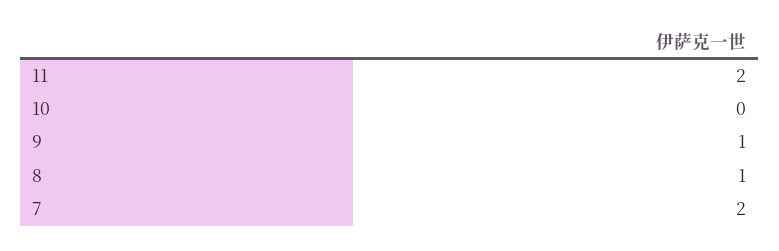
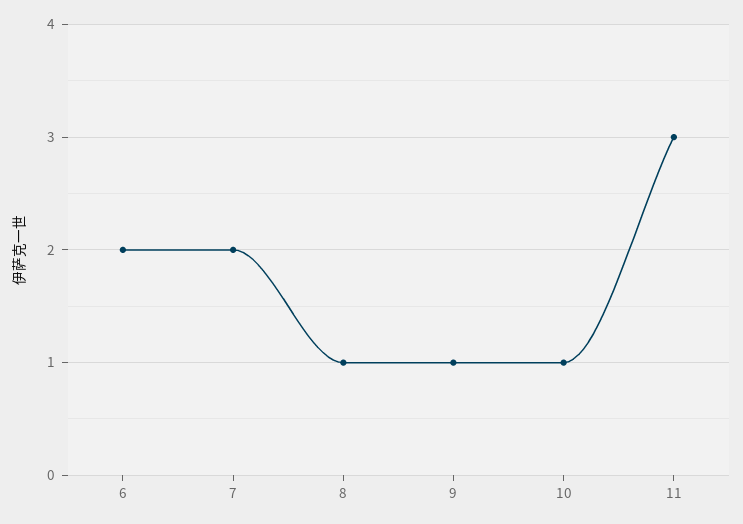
11: 2 -> 3
10: 0 -> 1
6: none -> 2

